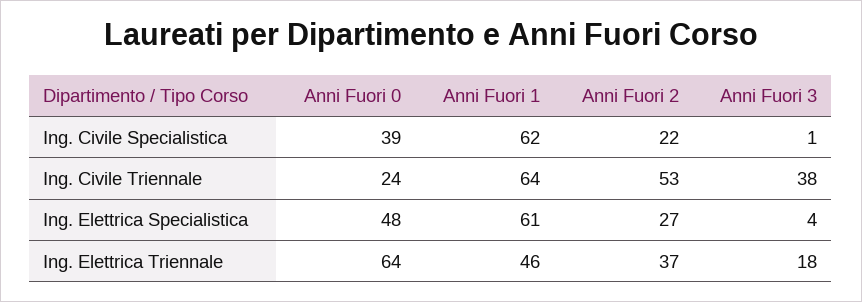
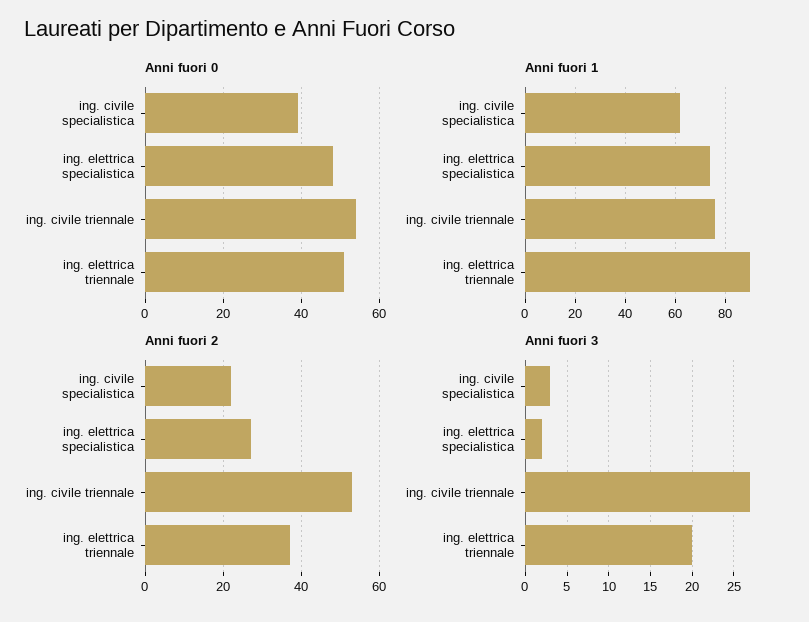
Anni Fuori 3, Ing. Civile Specialistica: 1 -> 3
Anni Fuori 0, Ing. Civile Triennale: 24 -> 55
Anni Fuori 1, Ing. Civile Triennale: 64 -> 75
Anni Fuori 3, Ing. Civile Triennale: 38 -> 27
Anni Fuori 1, Ing. Elettrica Specialistica: 61 -> 75
Anni Fuori 3, Ing. Elettrica Specialistica: 4 -> 2
Anni Fuori 0, Ing. Elettrica Triennale: 64 -> 50
Anni Fuori 1, Ing. Elettrica Triennale: 46 -> 90
Anni Fuori 3, Ing. Elettrica Triennale: 18 -> 20

